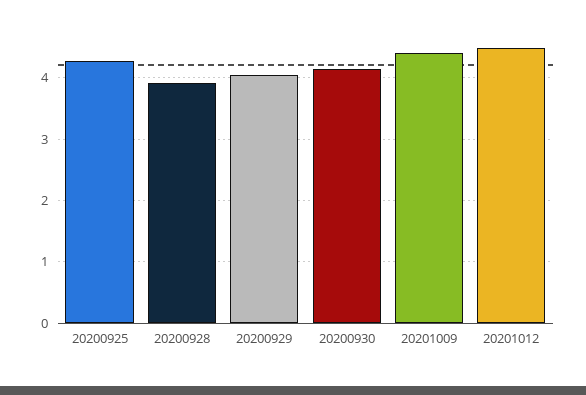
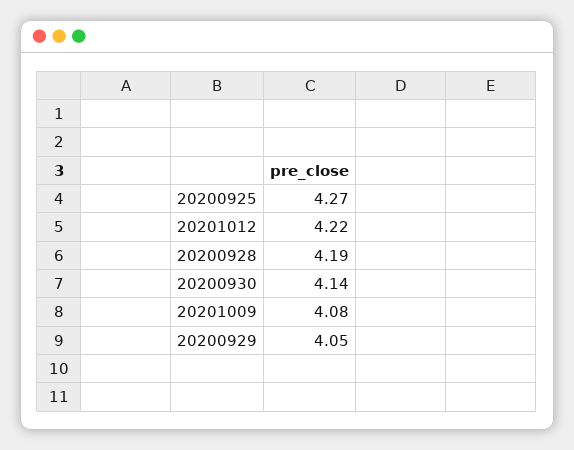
20200928: 3.9 -> 4.19
20201009: 4.4 -> 4.08
20201012: 4.5 -> 4.22

